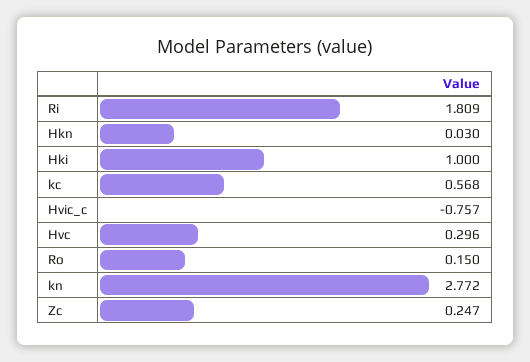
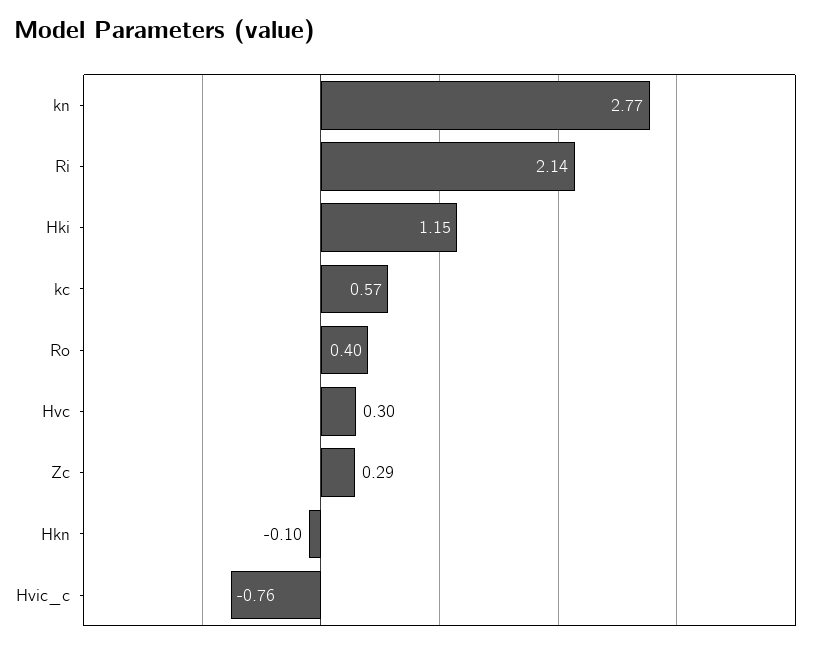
Ri: 1.809 -> 2.14
Hkn: 0.03 -> -0.1
Hki: 1 -> 1.15
Ro: 0.15 -> 0.4
Zc: 0.247 -> 0.29

